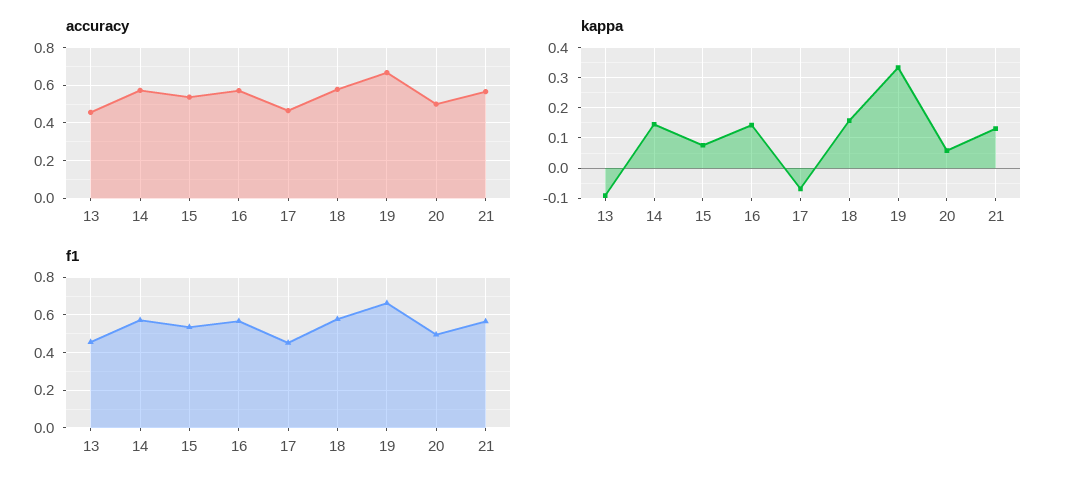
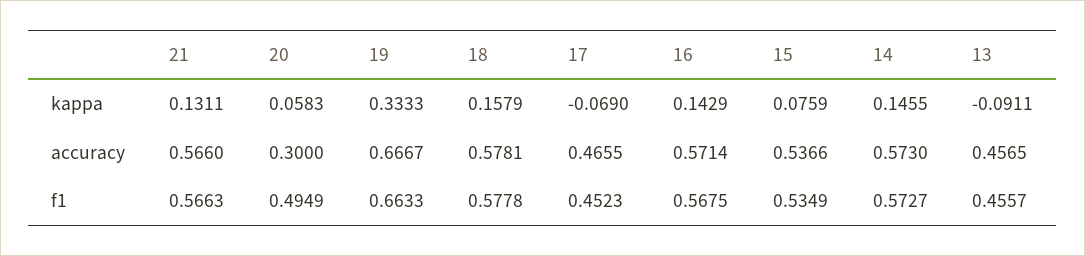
accuracy, 20: 0.5 -> 0.3

